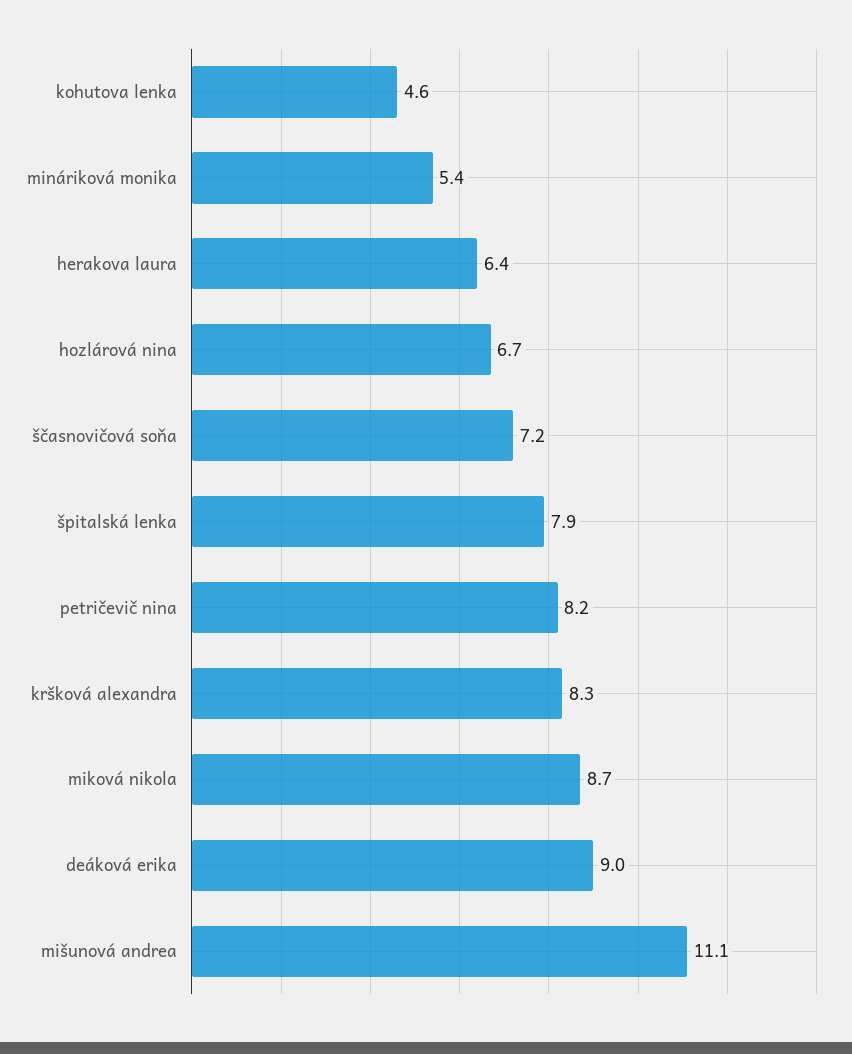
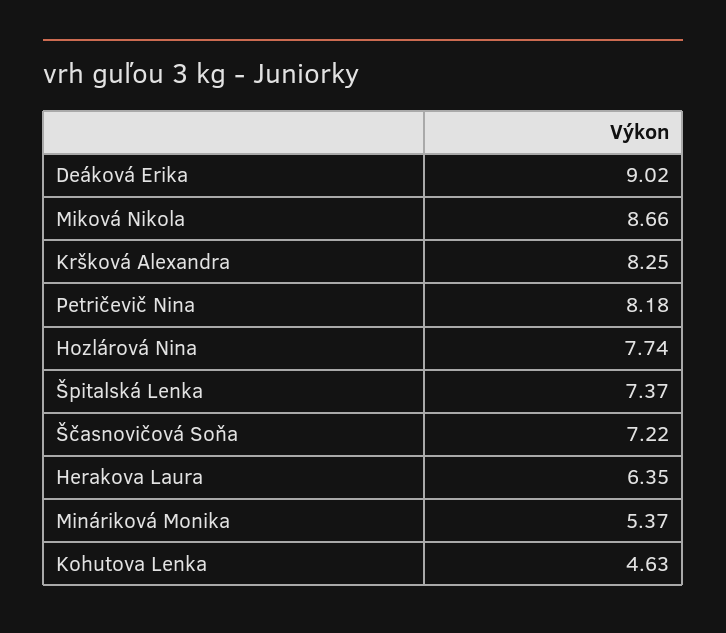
hozlárová nina: 6.7 -> 7.74
špitalská lenka: 7.9 -> 7.37
mišunová andrea: 11.1 -> none

